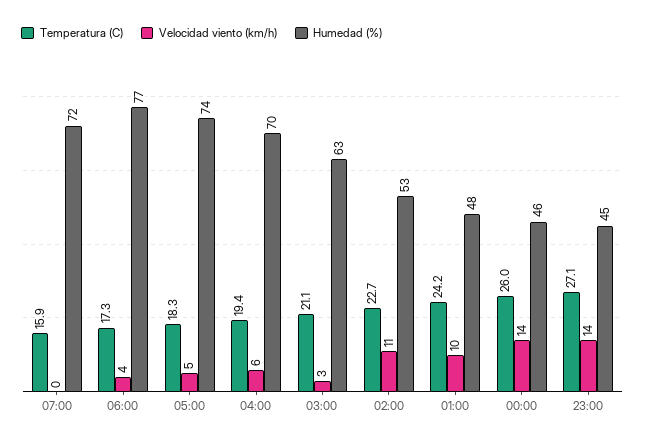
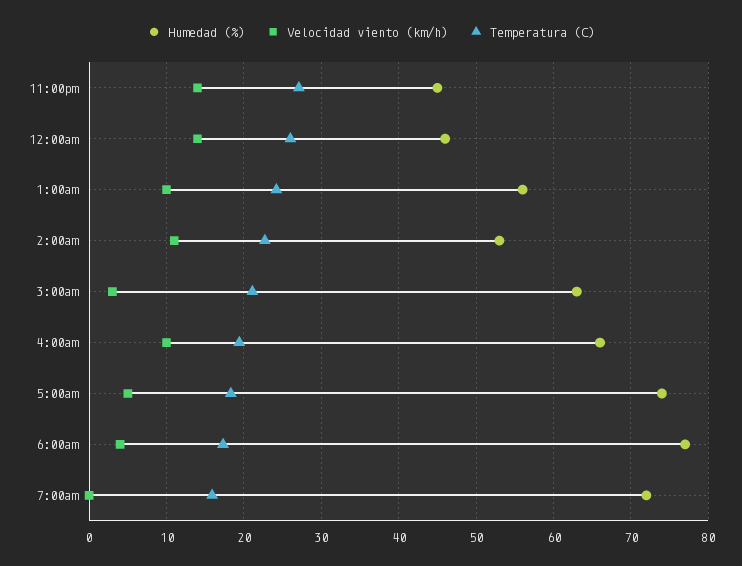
Velocidad viento (km/h), 04:00: 6 -> 10
Humedad (%), 04:00: 70 -> 66
Humedad (%), 01:00: 48 -> 56

